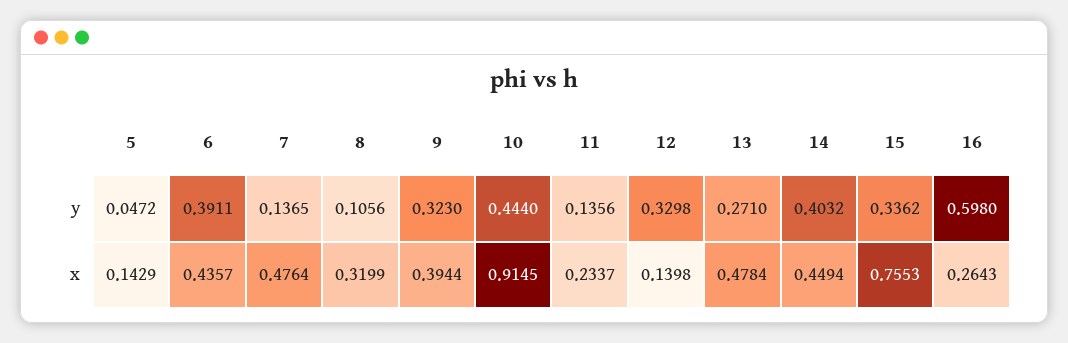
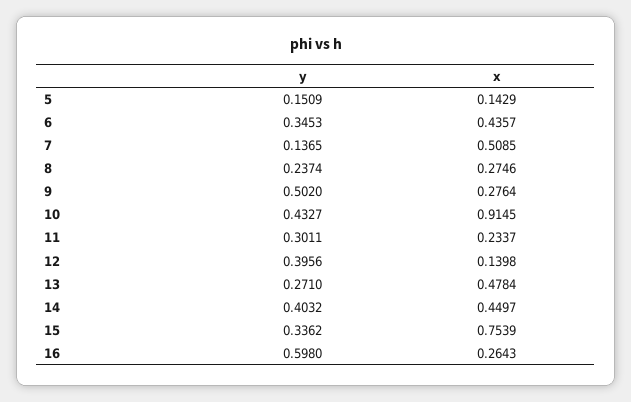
5, y: 0.0472 -> 0.1509
6, y: 0.3911 -> 0.3453
8, y: 0.1056 -> 0.2374
9, y: 0.323 -> 0.502
10, y: 0.444 -> 0.4327
11, y: 0.1356 -> 0.3011
12, y: 0.3298 -> 0.3956
7, x: 0.4764 -> 0.5085
8, x: 0.3199 -> 0.2746
9, x: 0.3944 -> 0.2764
14, x: 0.4494 -> 0.4497
15, x: 0.7553 -> 0.7539

